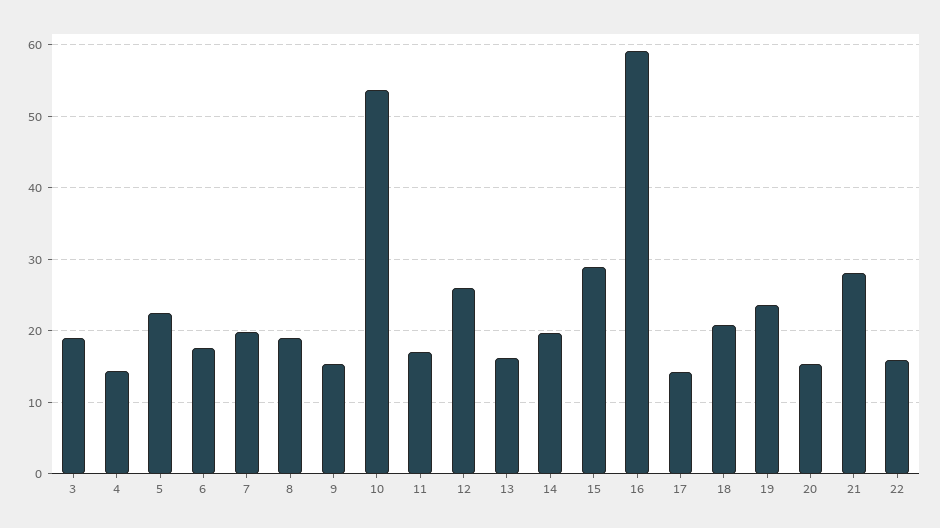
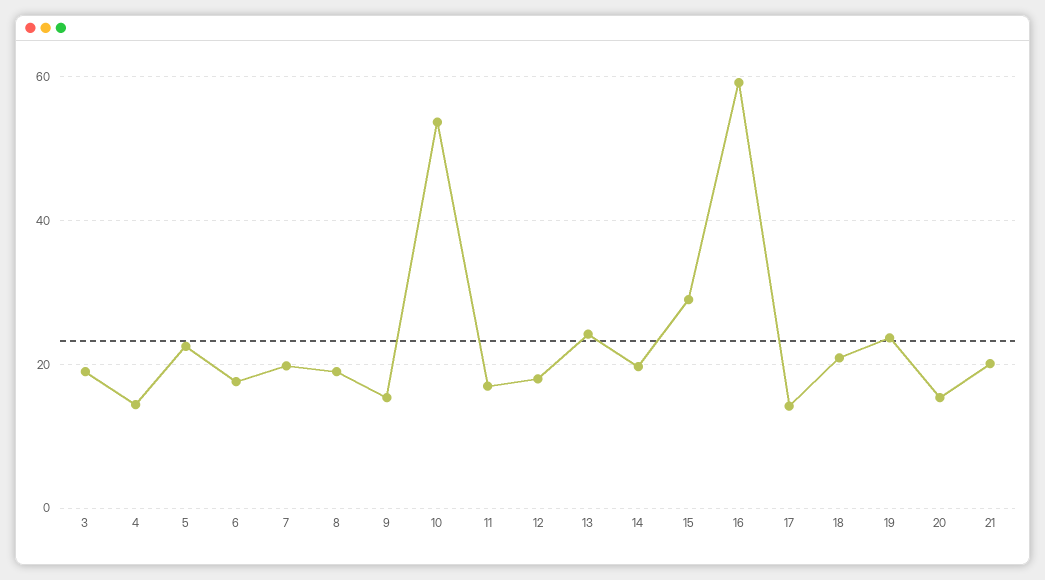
12: 26 -> 18
13: 16 -> 24
21: 28 -> 20
22: 16 -> none

